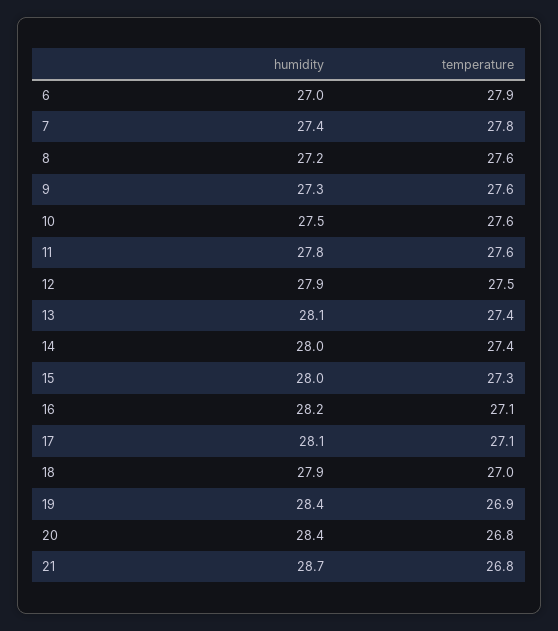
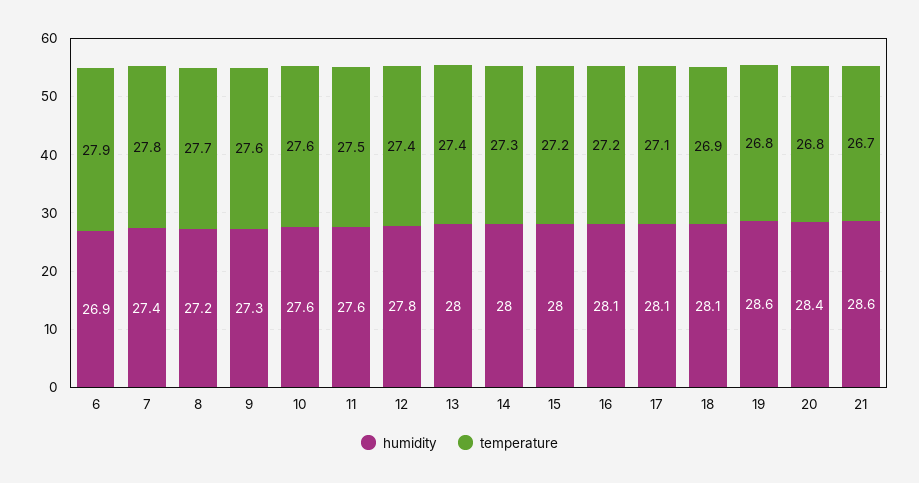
humidity, 6: 27 -> 26.9
temperature, 8: 27.6 -> 27.7
humidity, 10: 27.5 -> 27.6
humidity, 11: 27.8 -> 27.6
temperature, 11: 27.6 -> 27.5
humidity, 12: 27.9 -> 27.8
temperature, 12: 27.5 -> 27.4
humidity, 13: 28.1 -> 28
temperature, 14: 27.4 -> 27.3
temperature, 15: 27.3 -> 27.2
humidity, 16: 28.2 -> 28.1
temperature, 16: 27.1 -> 27.2
humidity, 18: 27.9 -> 28.1
temperature, 18: 27 -> 26.9
humidity, 19: 28.4 -> 28.6
temperature, 19: 26.9 -> 26.8
humidity, 21: 28.7 -> 28.6
temperature, 21: 26.8 -> 26.7

